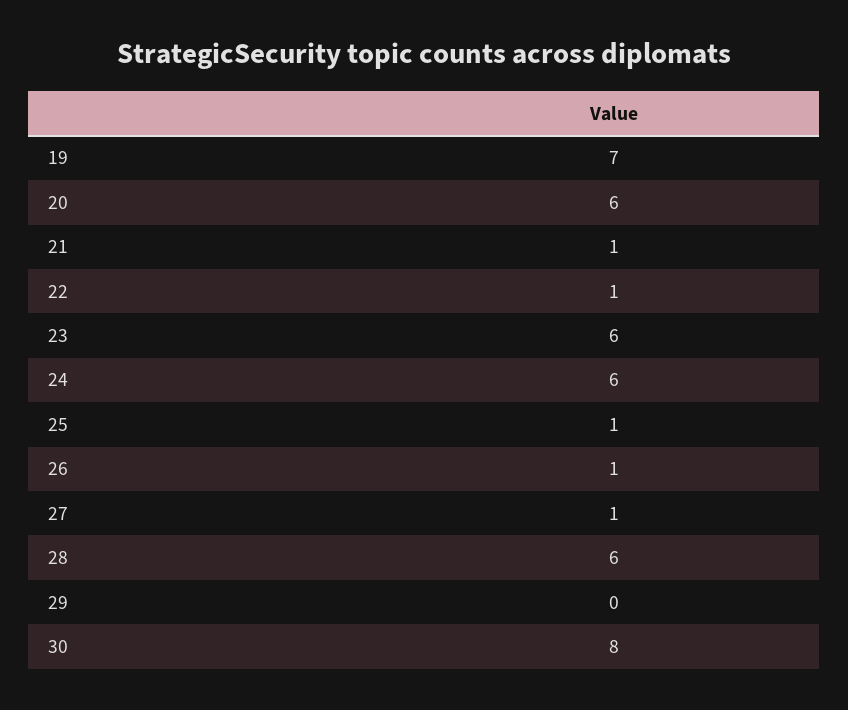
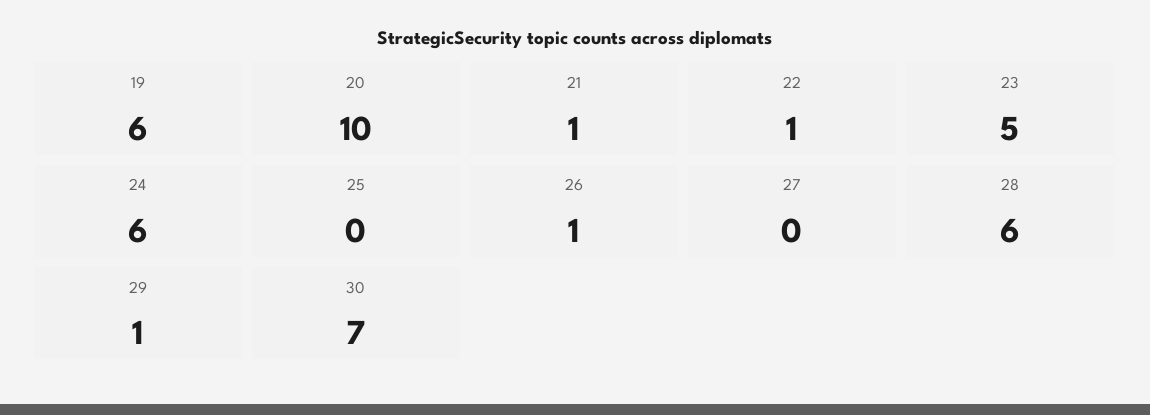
19: 7 -> 6
20: 6 -> 10
23: 6 -> 5
25: 1 -> 0
27: 1 -> 0
29: 0 -> 1
30: 8 -> 7

